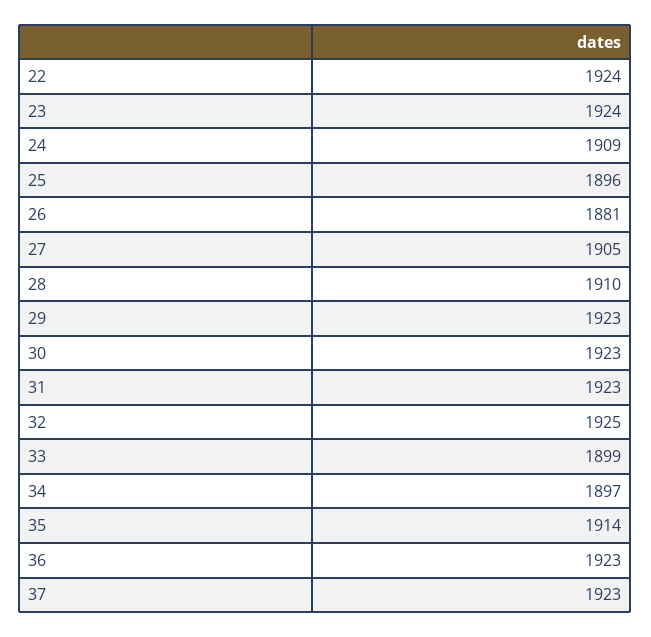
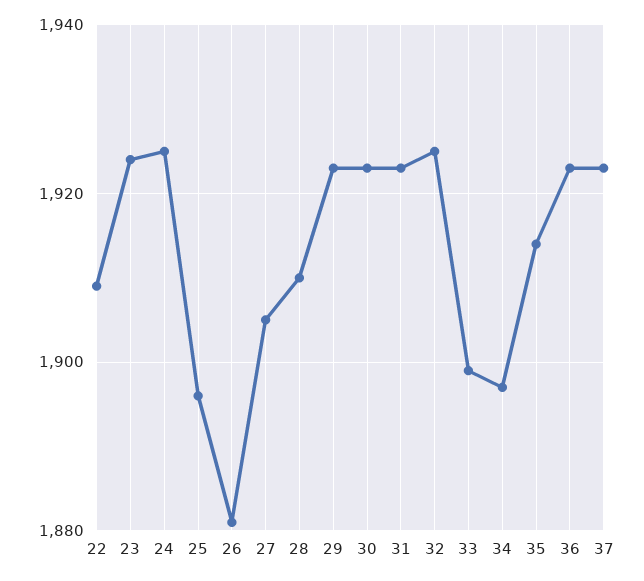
22: 1924 -> 1910
24: 1909 -> 1925

